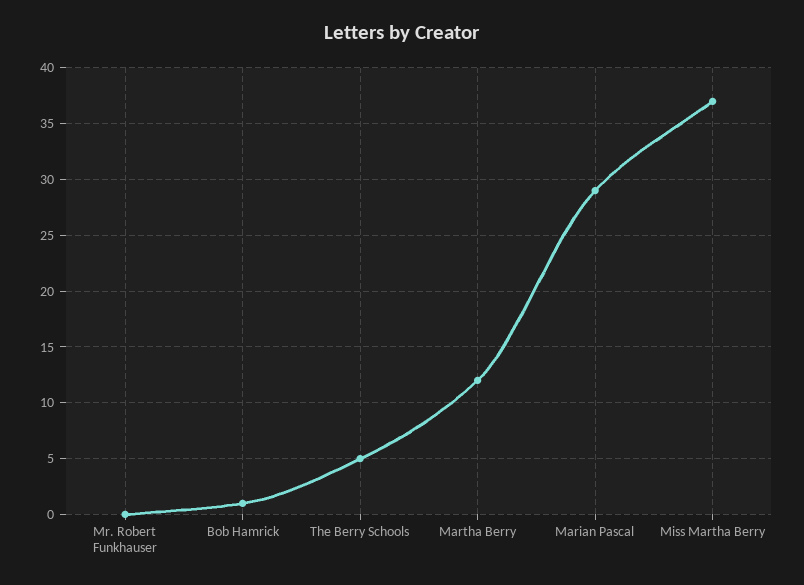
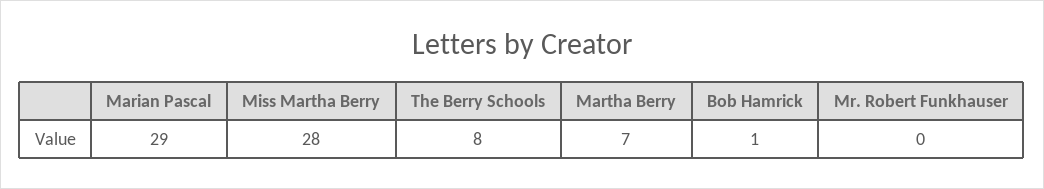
The Berry Schools: 5 -> 8
Martha Berry: 12 -> 7
Miss Martha Berry: 37 -> 28

